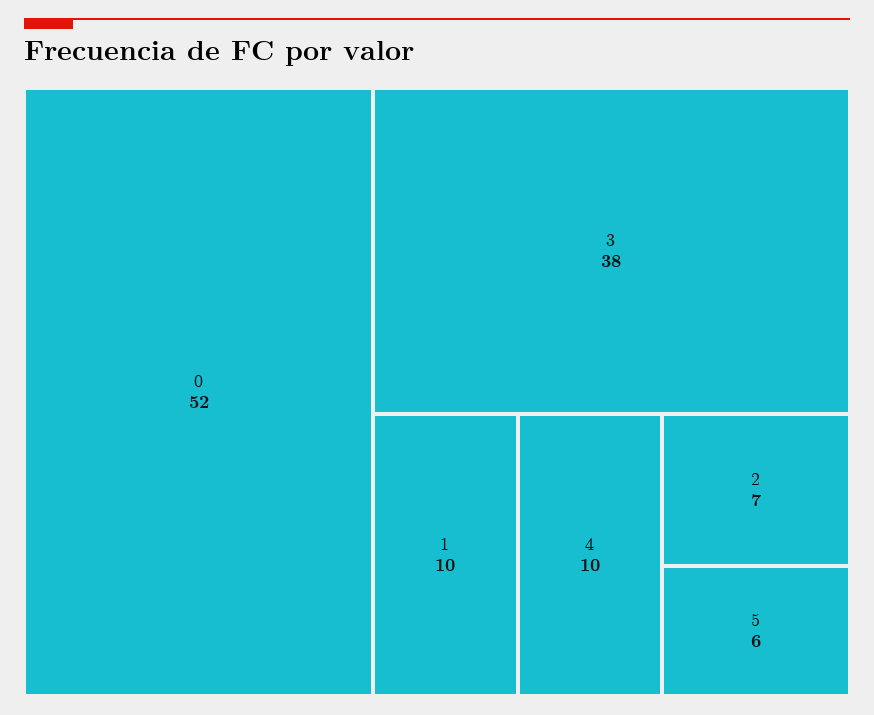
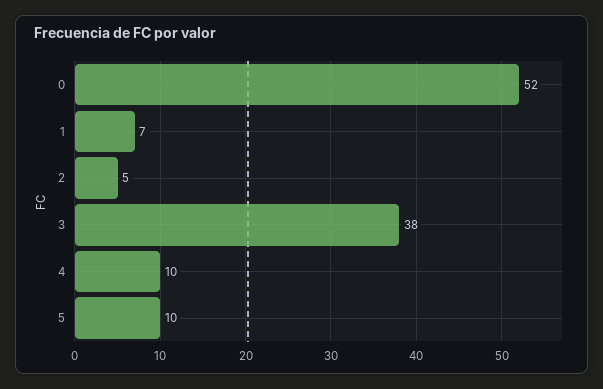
1: 10 -> 7
2: 7 -> 5
5: 6 -> 10

